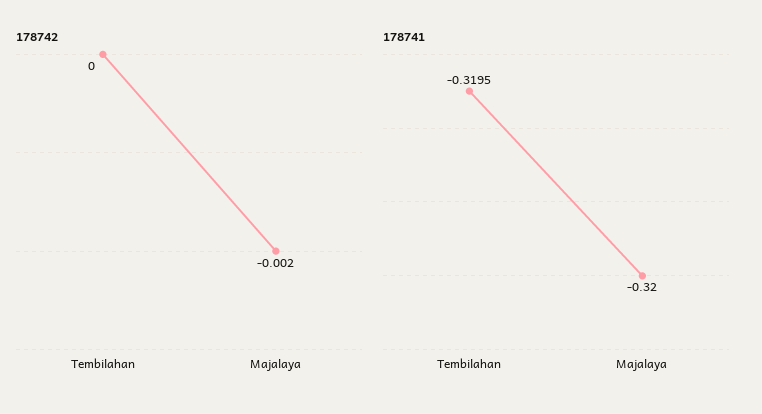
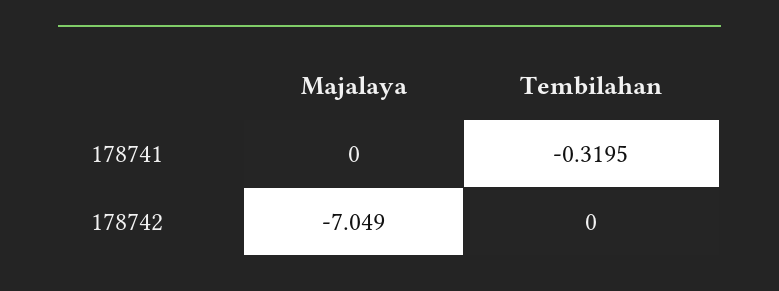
178742, Majalaya: -0.002 -> -7.049
178741, Majalaya: -0.32 -> 0

